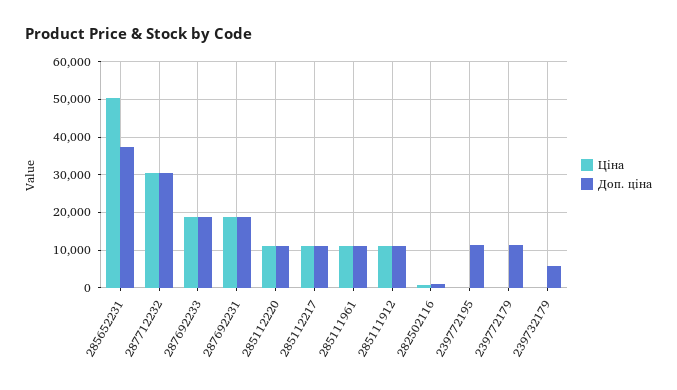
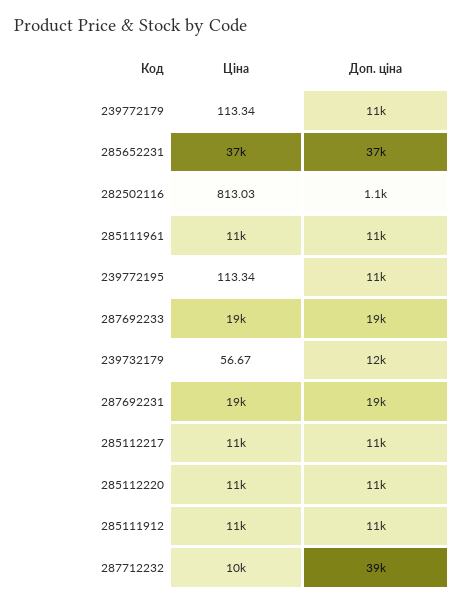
Ціна, 285652231: 50000 -> 37000
Ціна, 287712232: 30000 -> 10000
Доп. ціна, 287712232: 30000 -> 39000
Доп. ціна, 239732179: 6000 -> 12000

